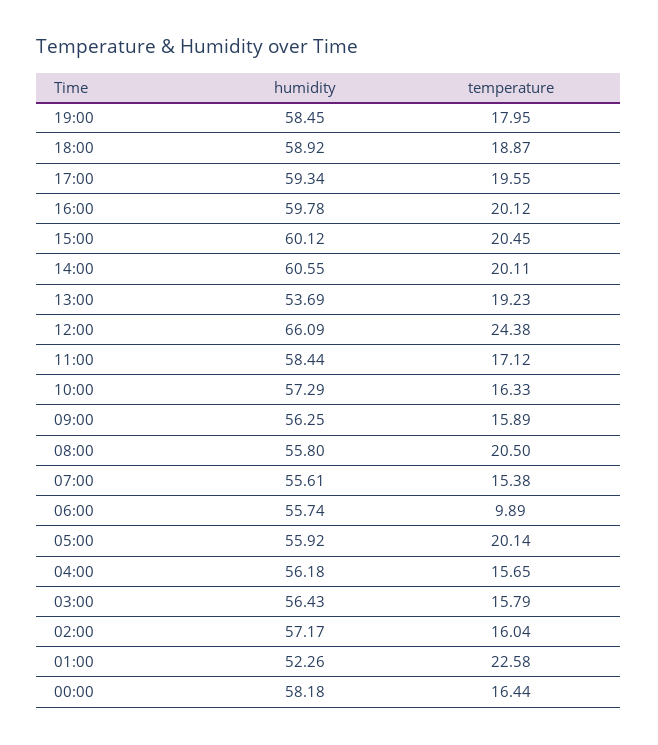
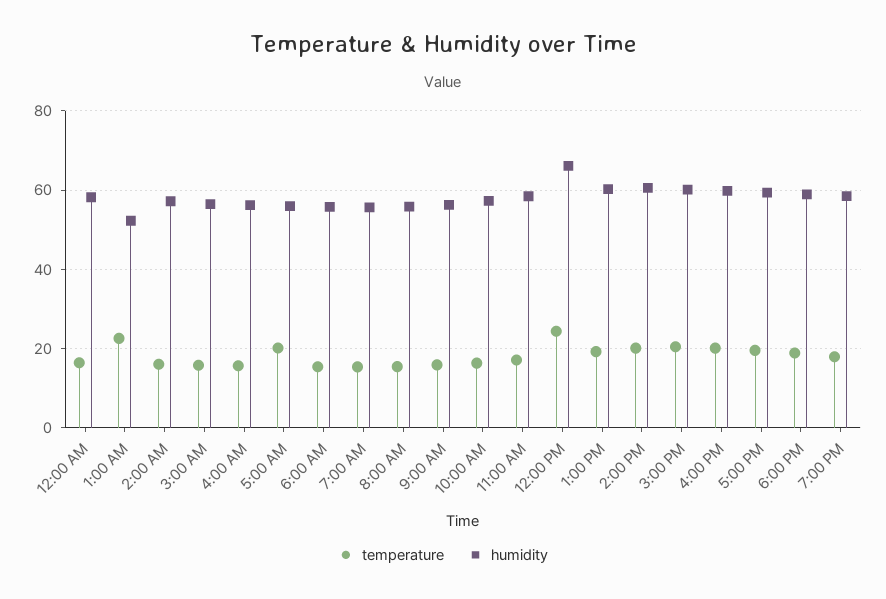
humidity, 13:00: 53.69 -> 60
temperature, 08:00: 20.5 -> 16
temperature, 06:00: 9.89 -> 16

